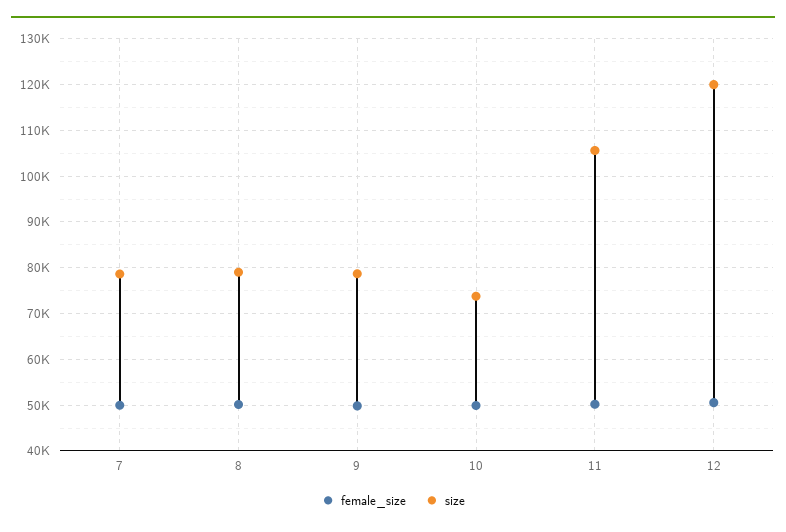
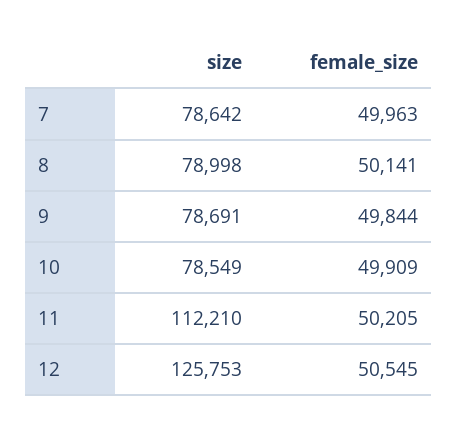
size, 10: 74000 -> 78549
size, 11: 106000 -> 112210
size, 12: 120000 -> 125753

